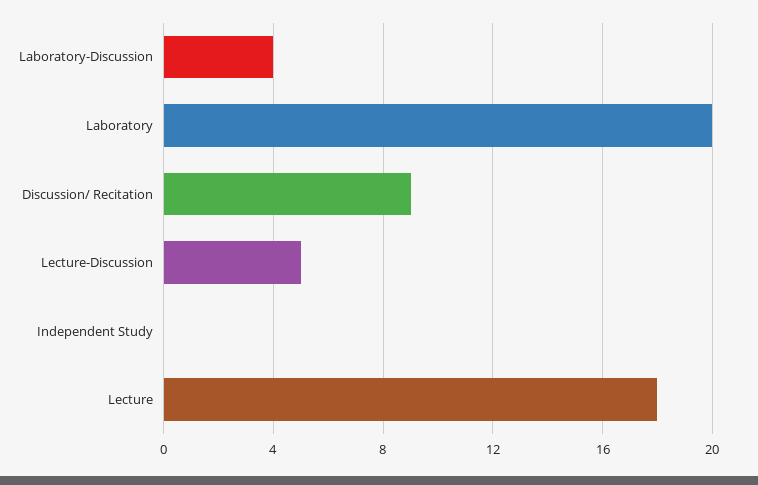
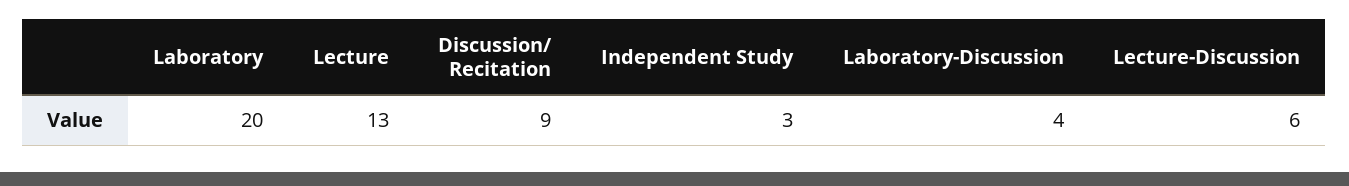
Lecture-Discussion: 5 -> 6
Independent Study: 0 -> 3
Lecture: 18 -> 13

